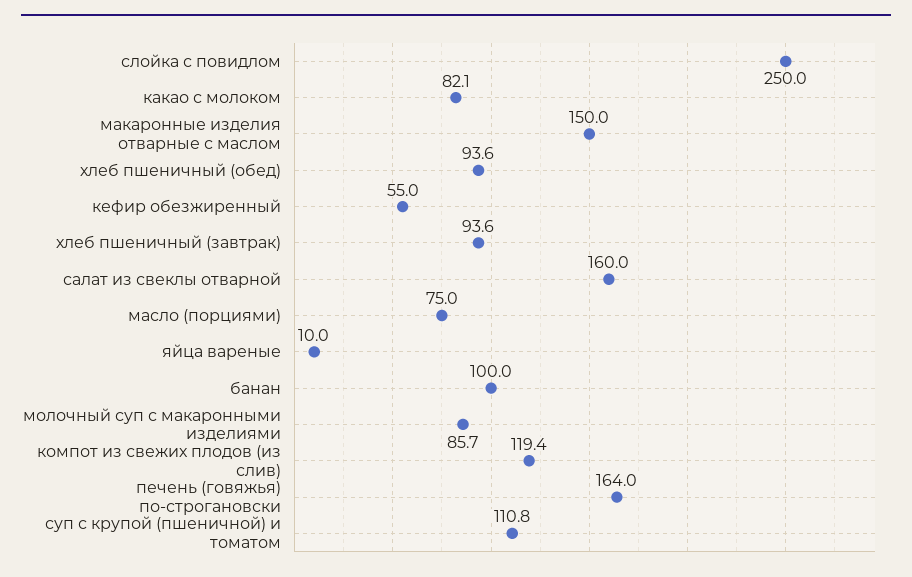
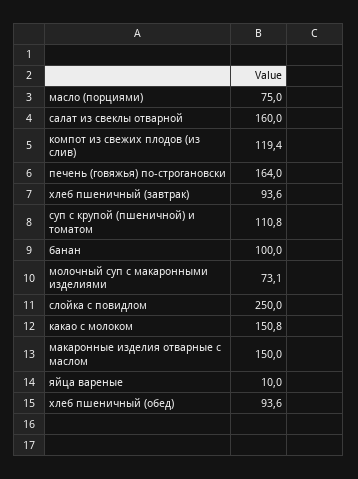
какао с молоком: 82.1 -> 150.8
кефир обезжиренный: 55 -> none
молочный суп с макаронными изделиями: 85.7 -> 73.1

